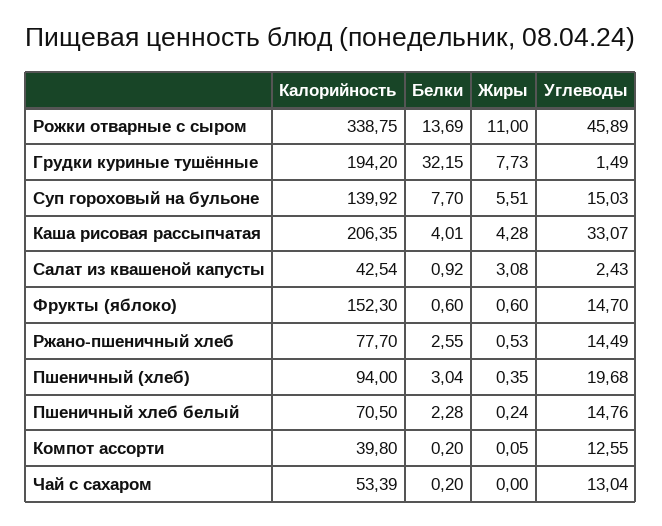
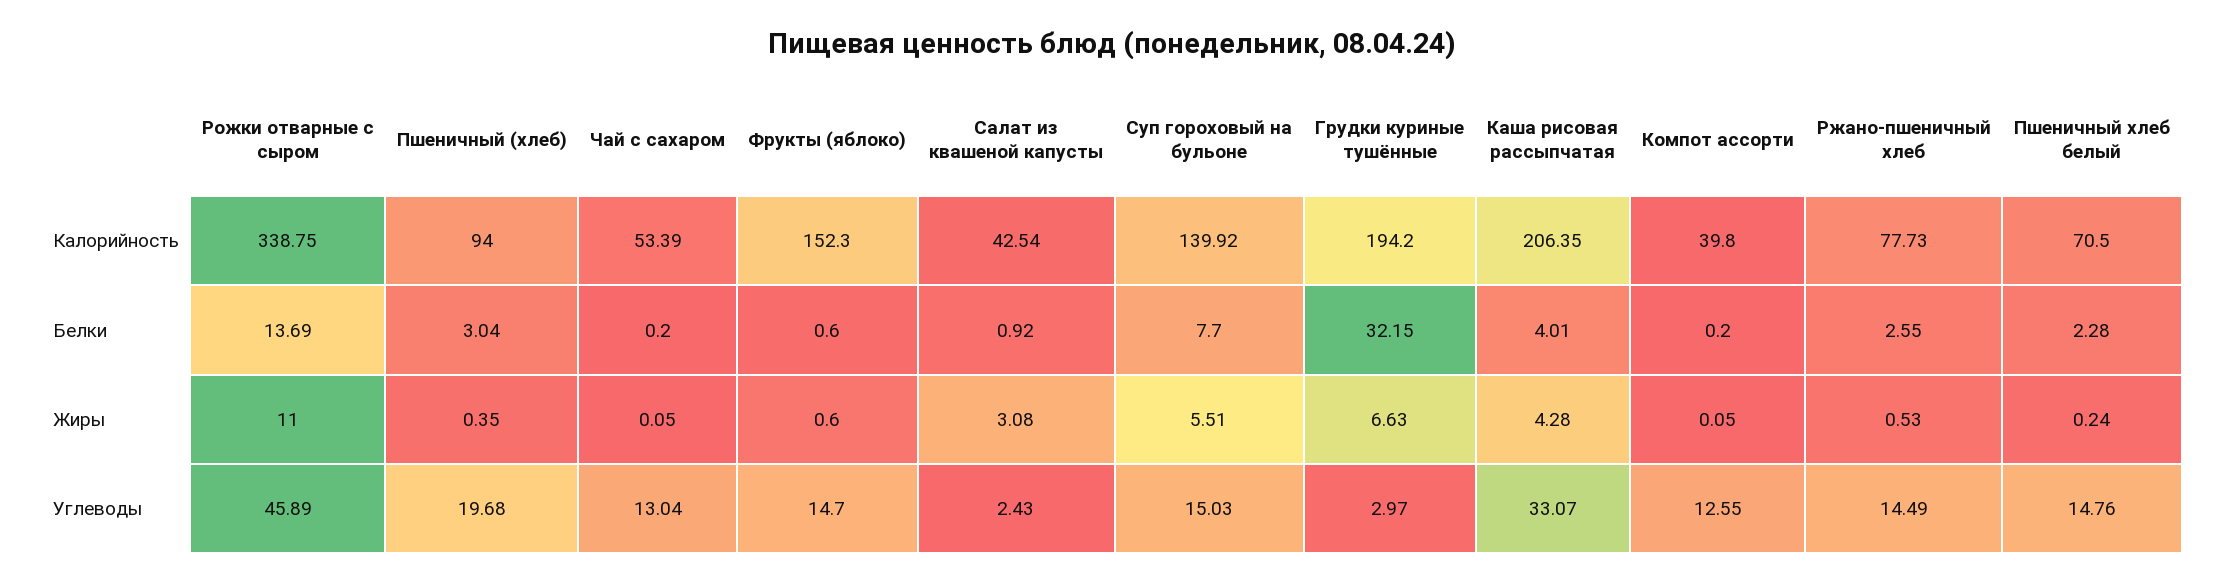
Жиры, Грудки куриные тушённые: 7.73 -> 6.63
Углеводы, Грудки куриные тушённые: 1.49 -> 2.97
Калорийность, Ржано-пшеничный хлеб: 77.7 -> 77.73
Жиры, Чай с сахаром: 0 -> 0.05

